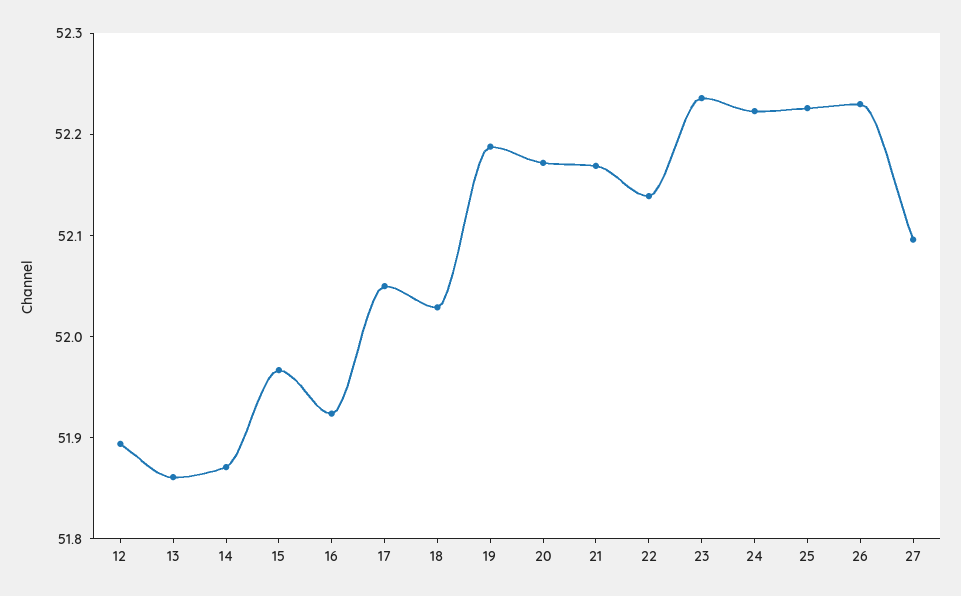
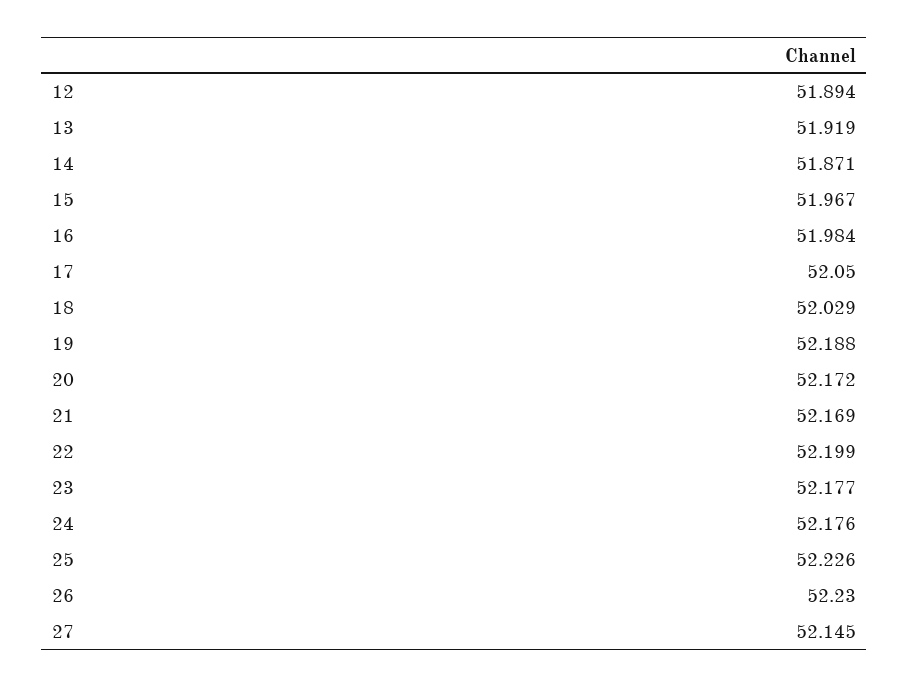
13: 51.86 -> 51.919
16: 51.92 -> 51.984
22: 52.14 -> 52.199
23: 52.24 -> 52.177
24: 52.22 -> 52.176
27: 52.1 -> 52.145

